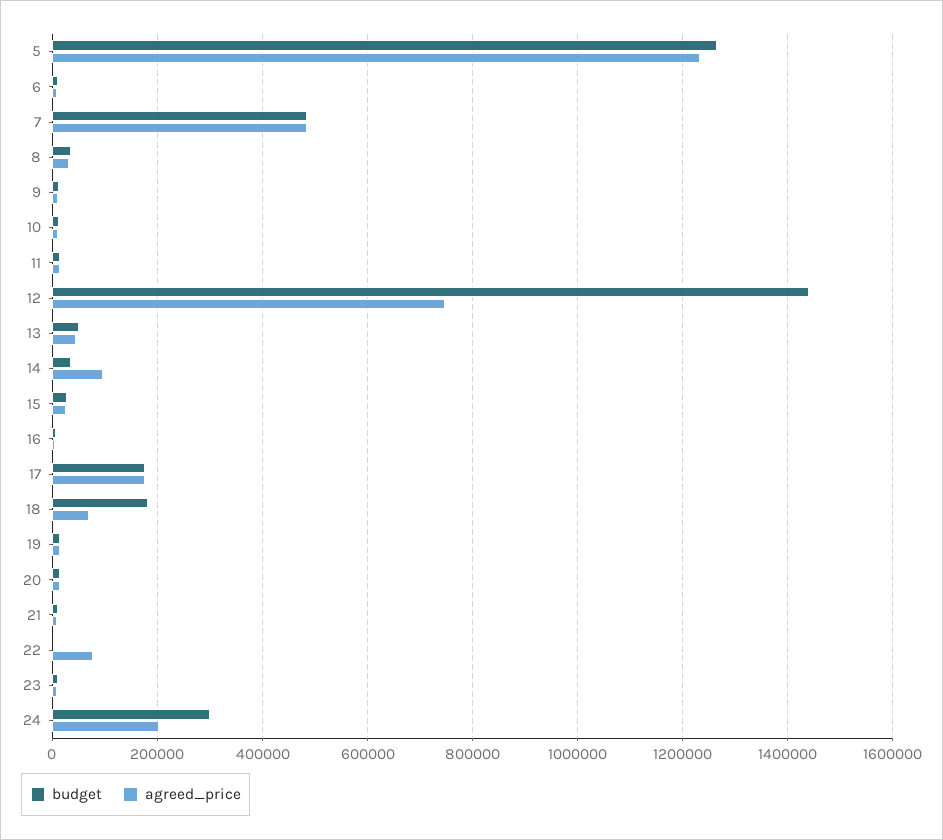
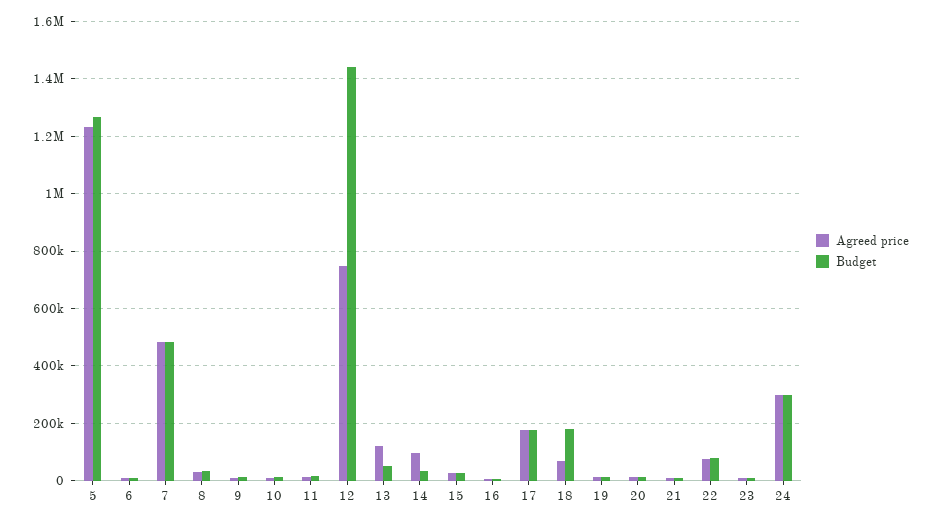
agreed_price, 13: 40000 -> 125000
budget, 22: 0 -> 75000
agreed_price, 24: 200000 -> 300000

